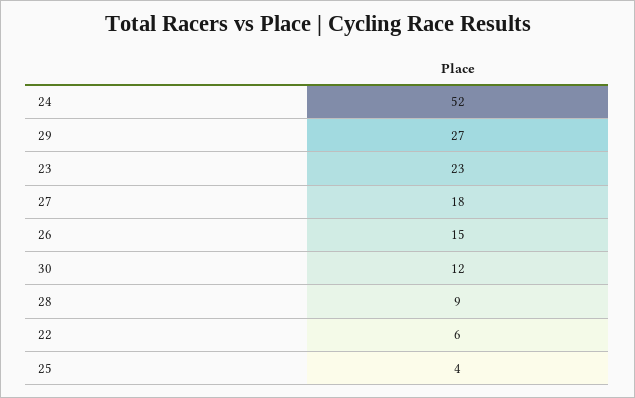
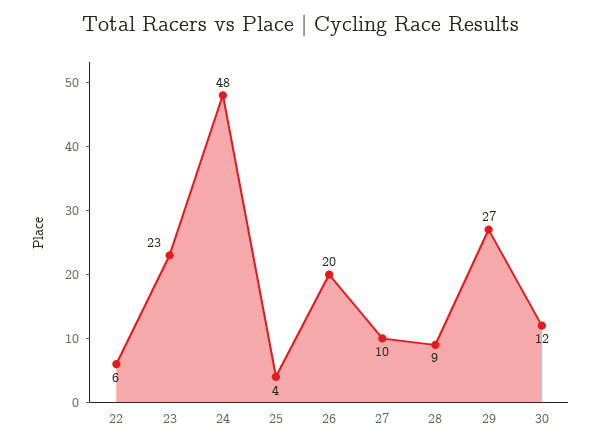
24: 52 -> 48
27: 18 -> 10
26: 15 -> 20

